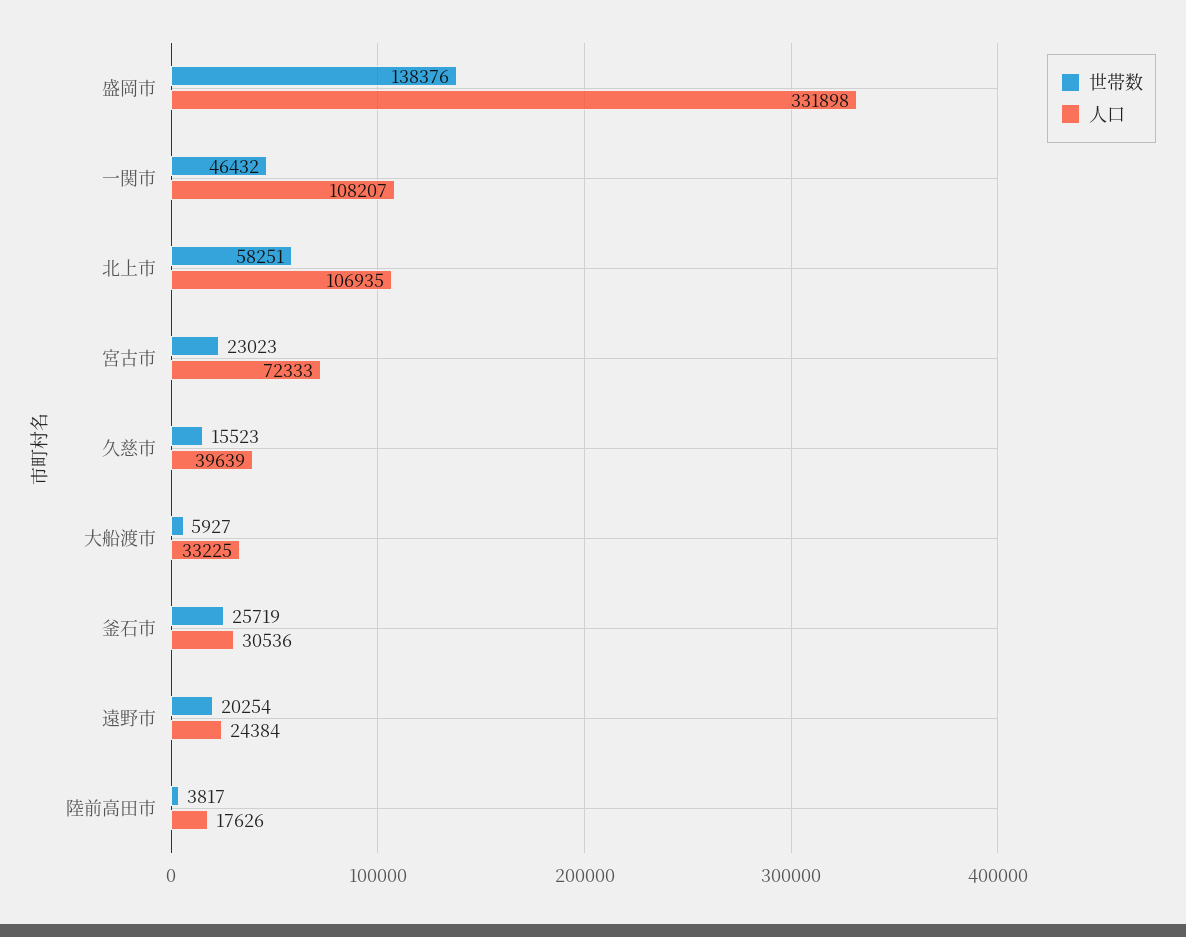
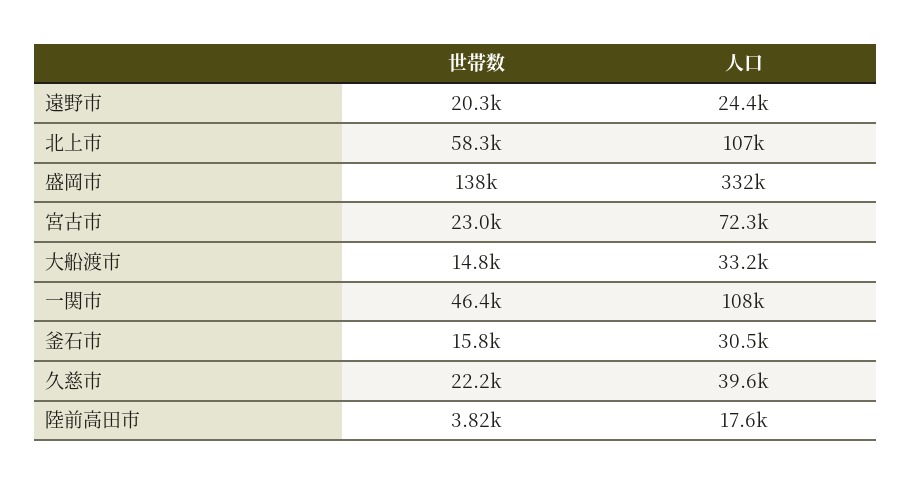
世帯数, 久慈市: 15523 -> 22200
世帯数, 大船渡市: 5927 -> 14800
世帯数, 釜石市: 25719 -> 15800

